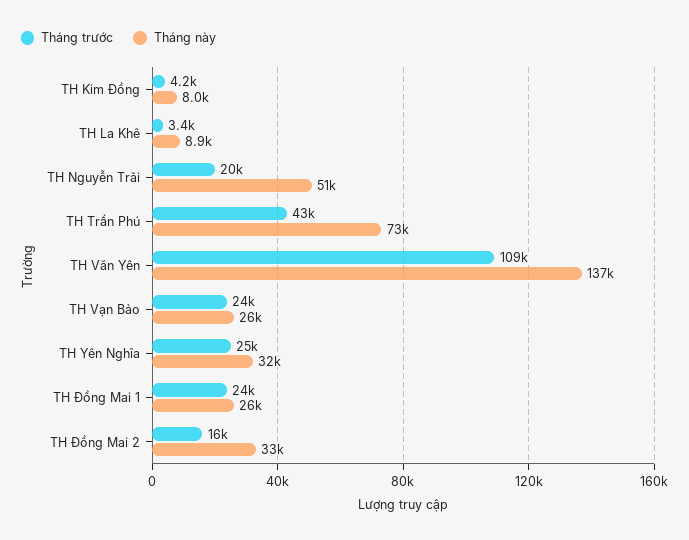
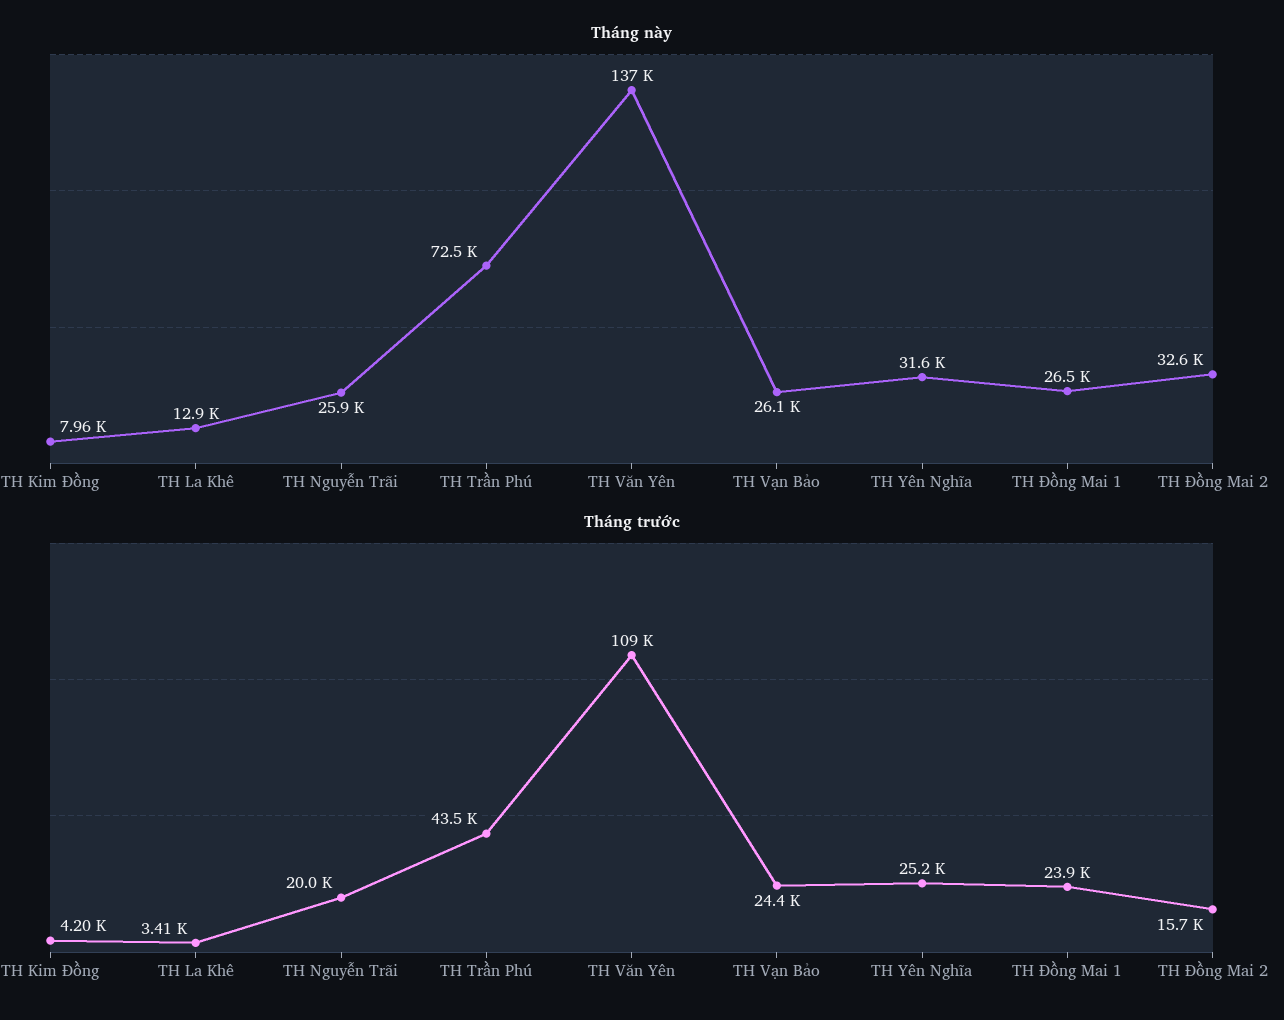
Tháng này, TH La Khê: 8900 -> 12900
Tháng này, TH Nguyễn Trãi: 51000 -> 25900

